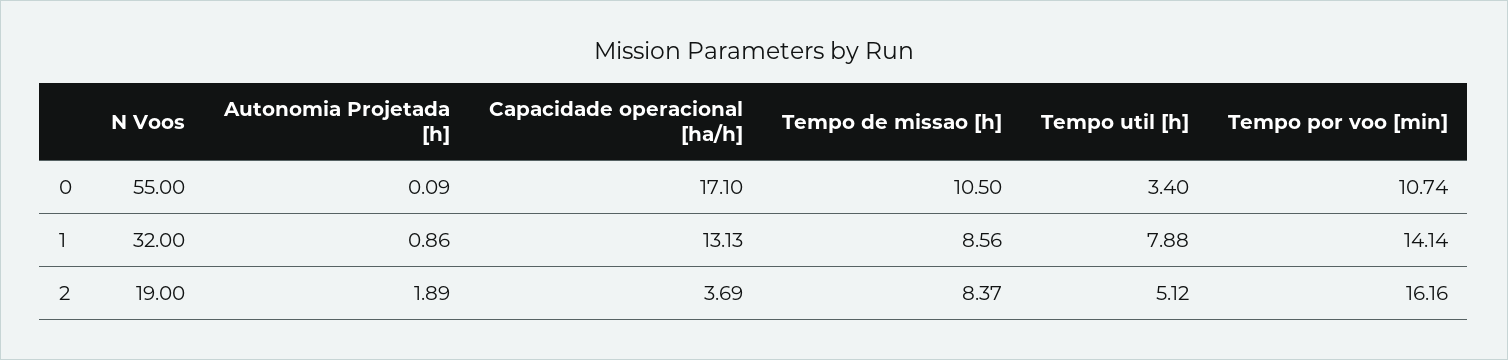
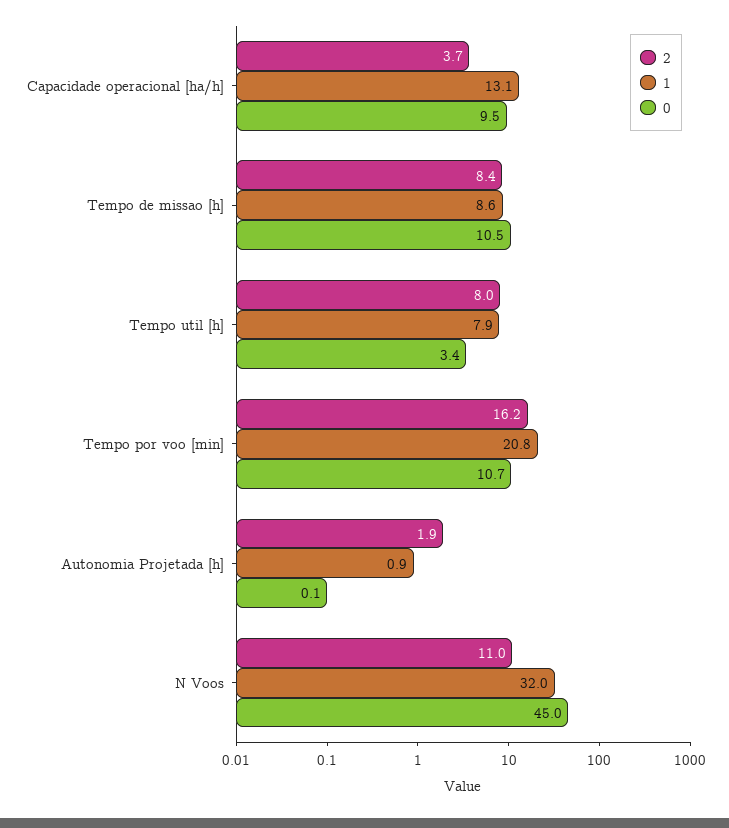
0, N Voos: 55 -> 45
0, Capacidade operacional [ha/h]: 17.1 -> 9.5
1, Tempo por voo [min]: 14.14 -> 20.8
2, N Voos: 19 -> 11
2, Tempo util [h]: 5.12 -> 8

